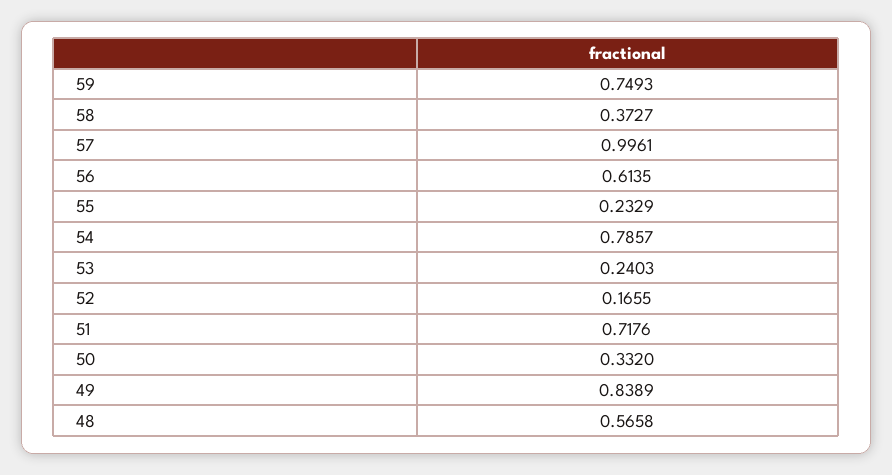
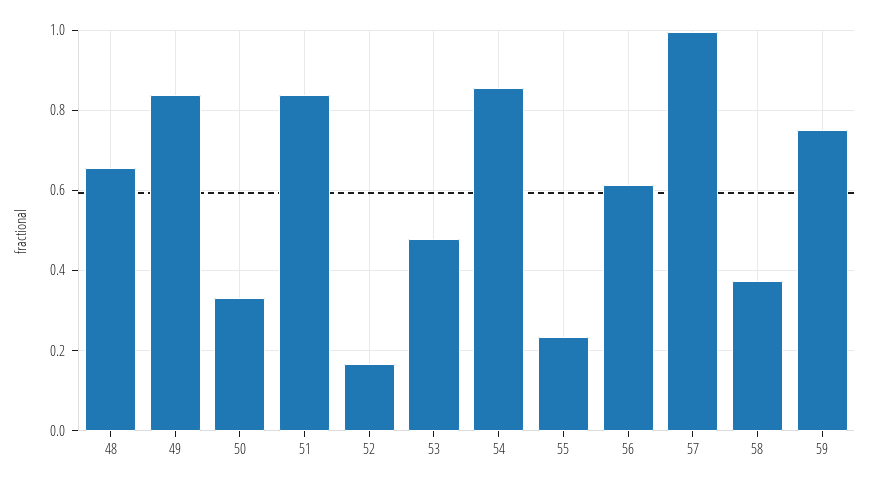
54: 0.7857 -> 0.86
53: 0.2403 -> 0.48
51: 0.7176 -> 0.84
48: 0.5658 -> 0.66

